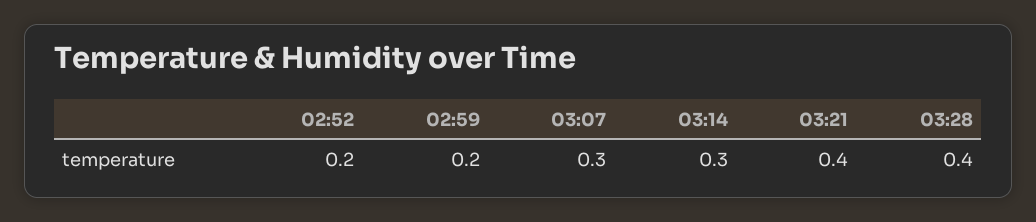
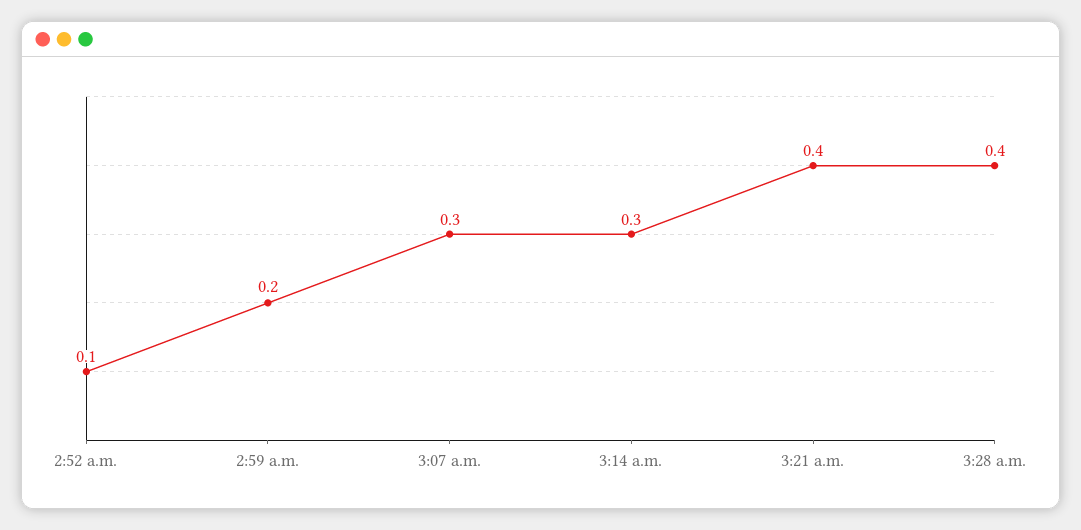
02:52: 0.2 -> 0.1

